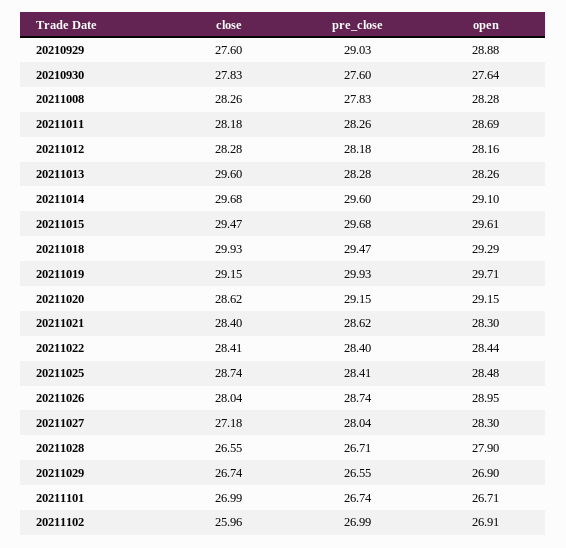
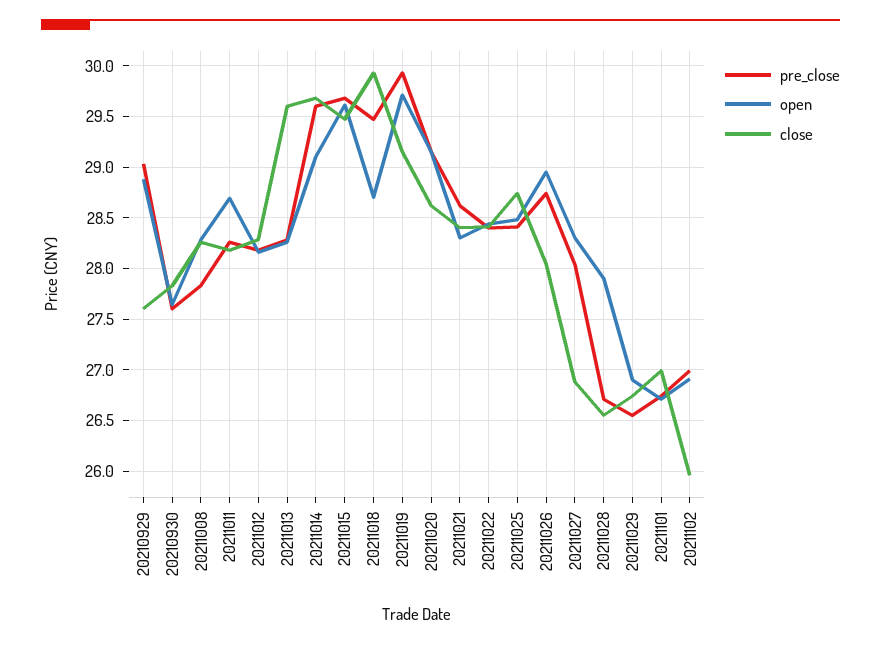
open, 20211018: 29.29 -> 28.7
close, 20211027: 27.18 -> 26.9

